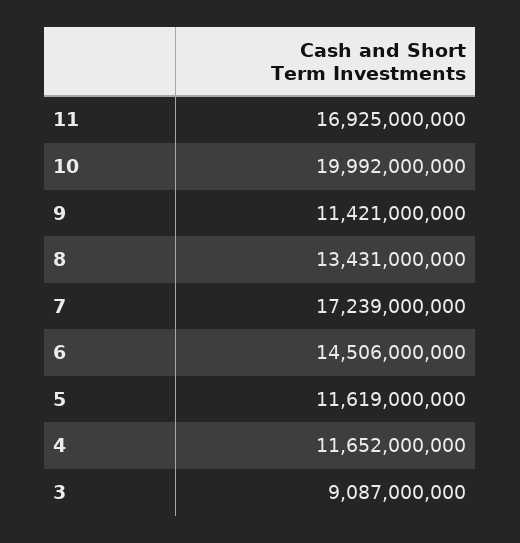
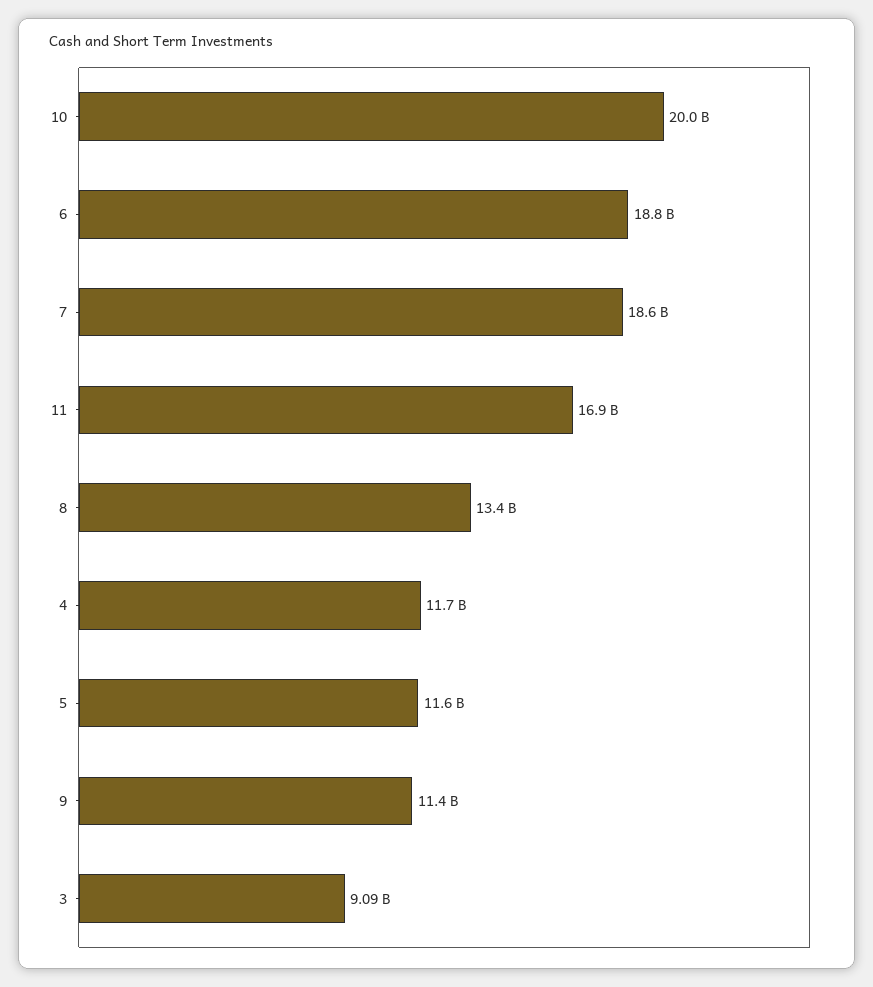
7: 17239000000 -> 18600000000
6: 14506000000 -> 18800000000

